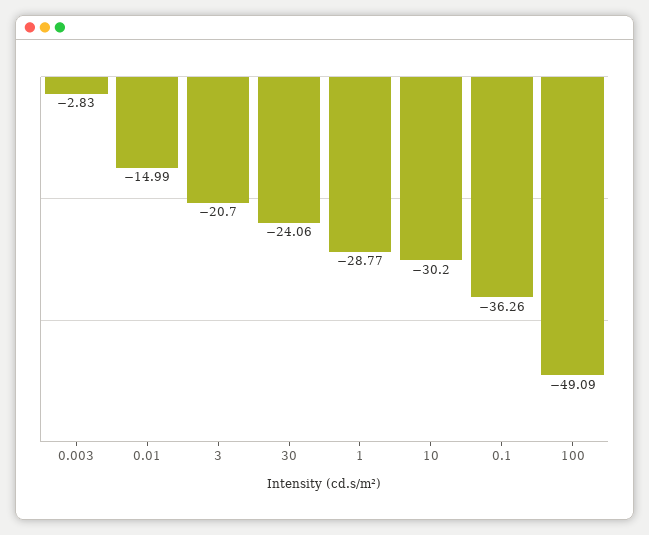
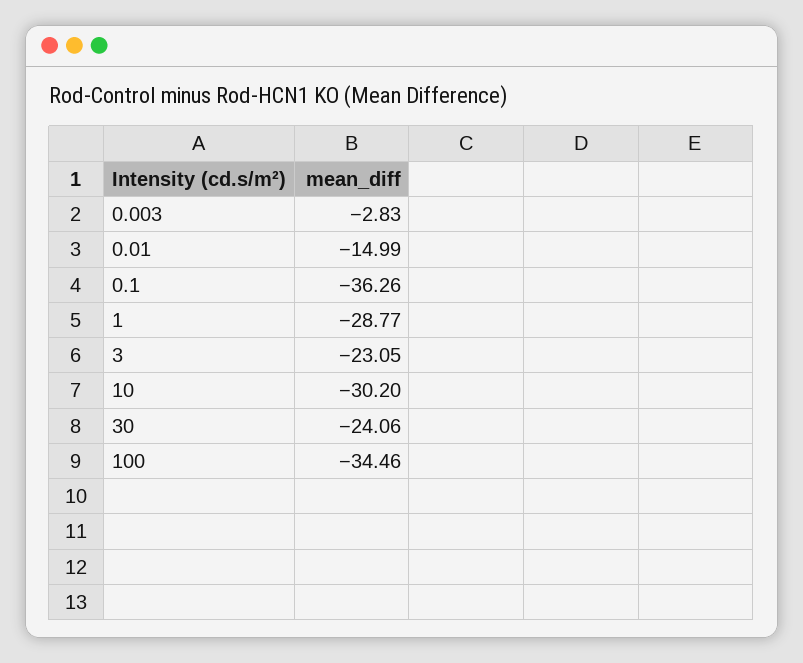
3: -20.7 -> -23.05
100: -49.09 -> -34.46

